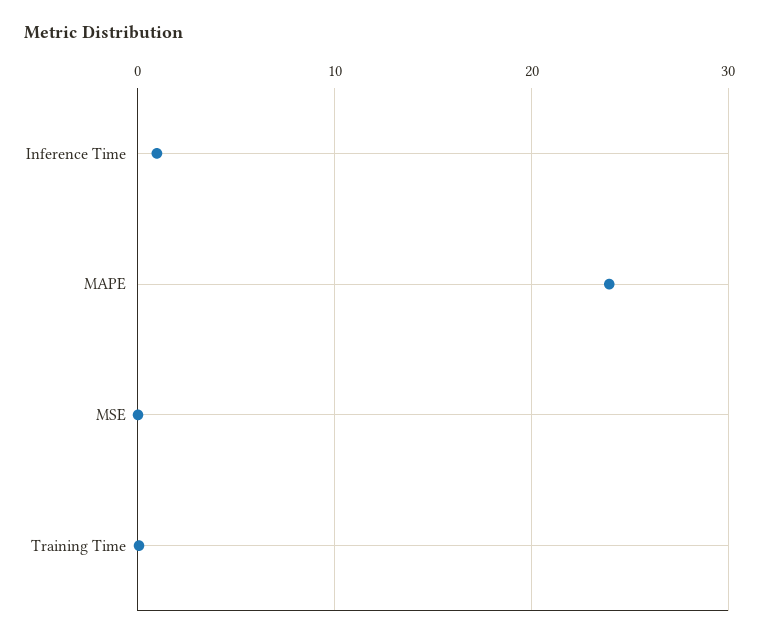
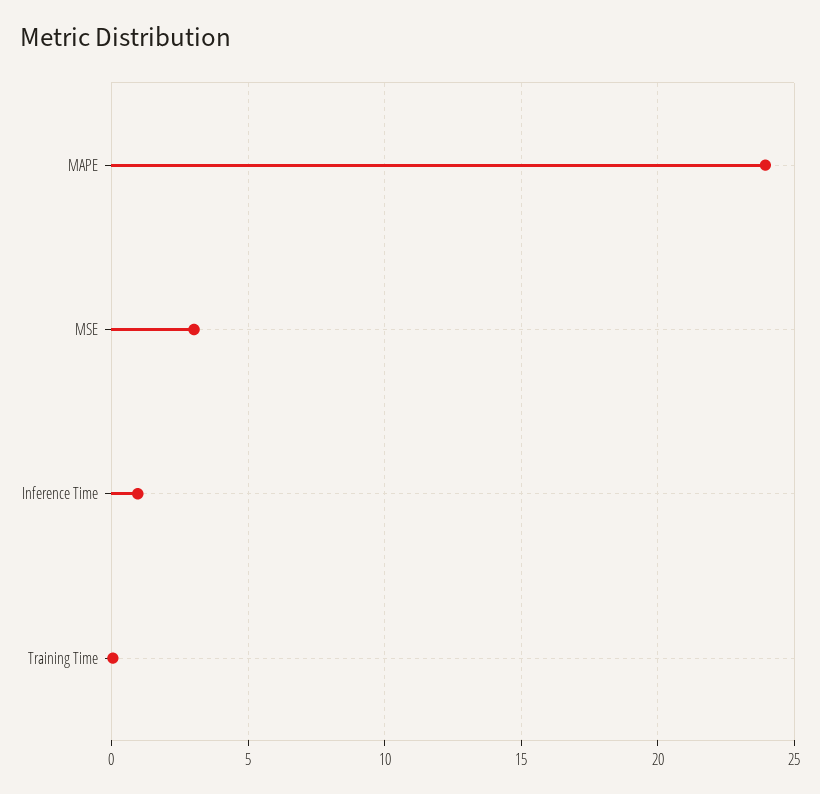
MSE: 0 -> 3

